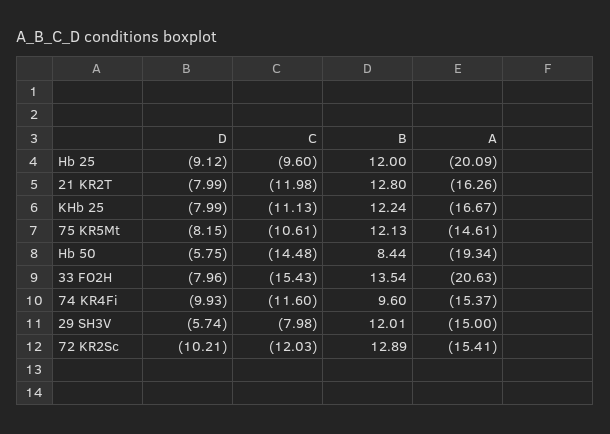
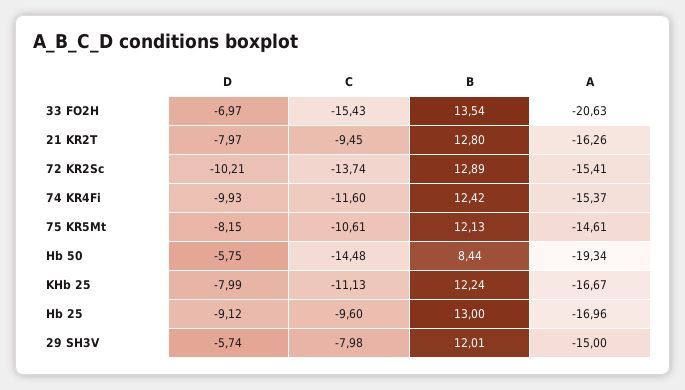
B, Hb 25: 12 -> 13
A, Hb 25: -20.09 -> -16.96
D, 21 KR2T: -7.99 -> -7.97
C, 21 KR2T: -11.98 -> -9.45
D, 33 FO2H: -7.96 -> -6.97
B, 74 KR4Fi: 9.6 -> 12.42
C, 72 KR2Sc: -12.03 -> -13.74

